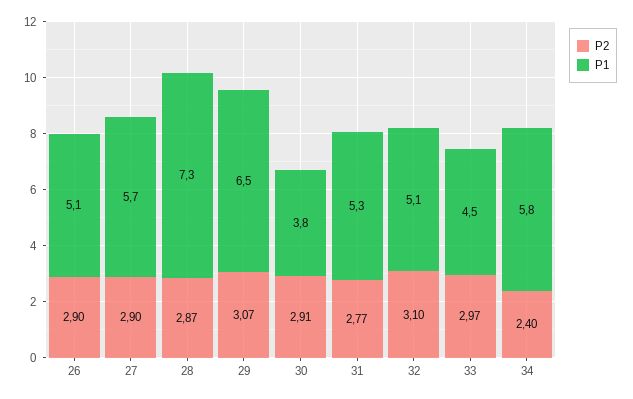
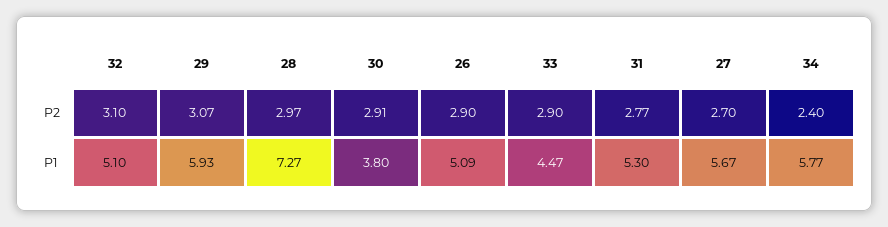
P2, 27: 2.9 -> 2.7
P2, 28: 2.87 -> 2.97
P1, 29: 6.5 -> 5.93
P2, 33: 2.97 -> 2.9

